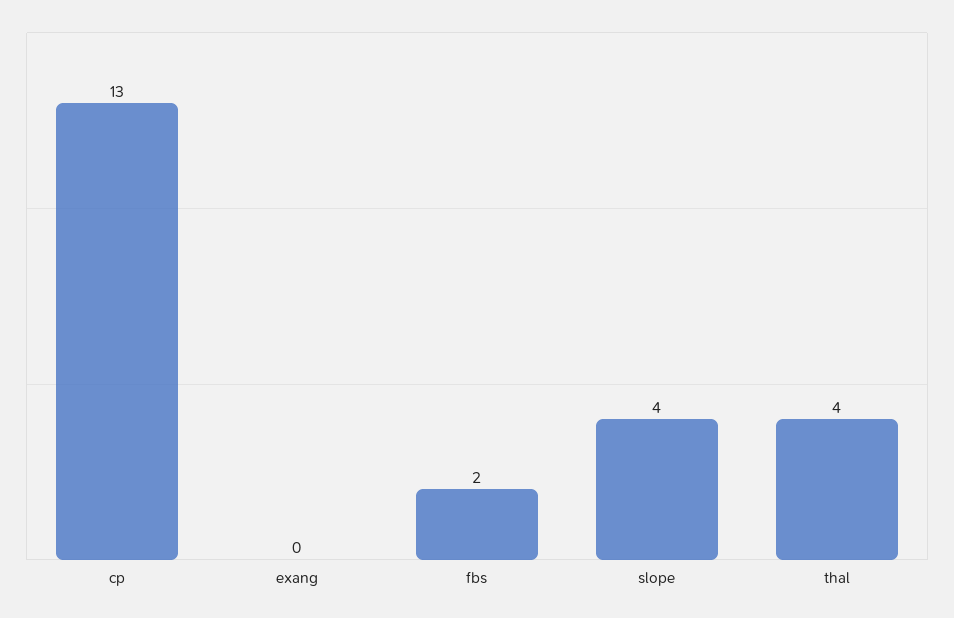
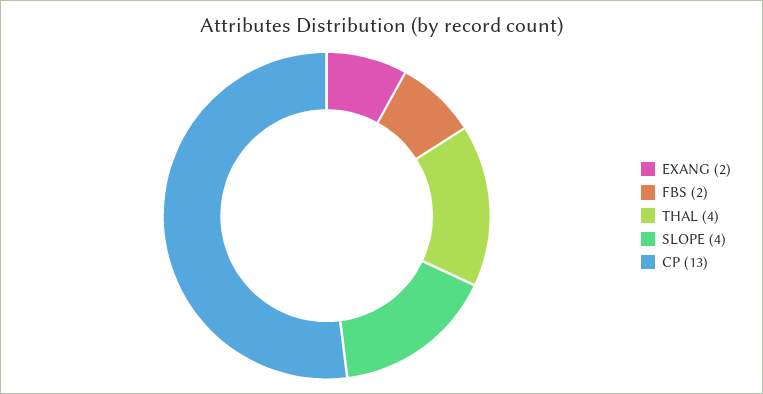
exang: 0 -> 2

